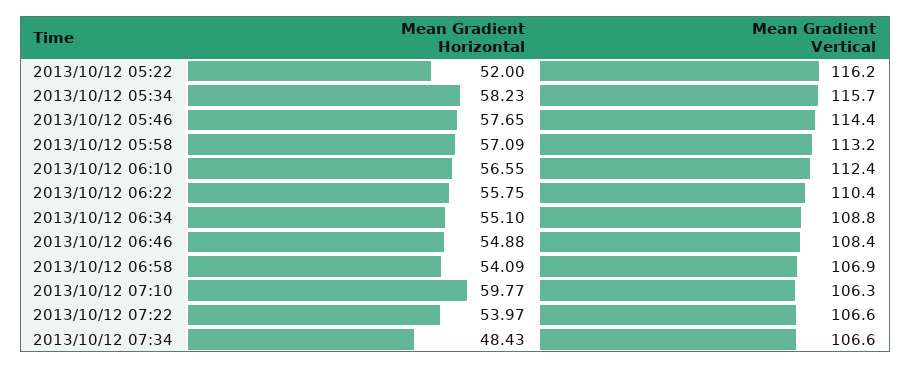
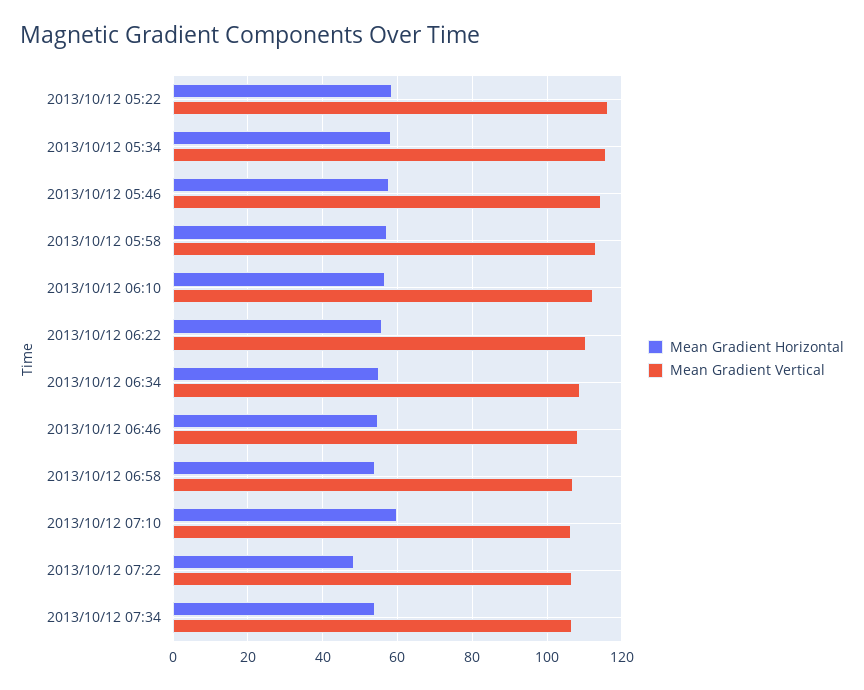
Mean Gradient Horizontal, 2013/10/12 05:22: 52 -> 58
Mean Gradient Horizontal, 2013/10/12 07:22: 53.97 -> 48
Mean Gradient Horizontal, 2013/10/12 07:34: 48.43 -> 54

